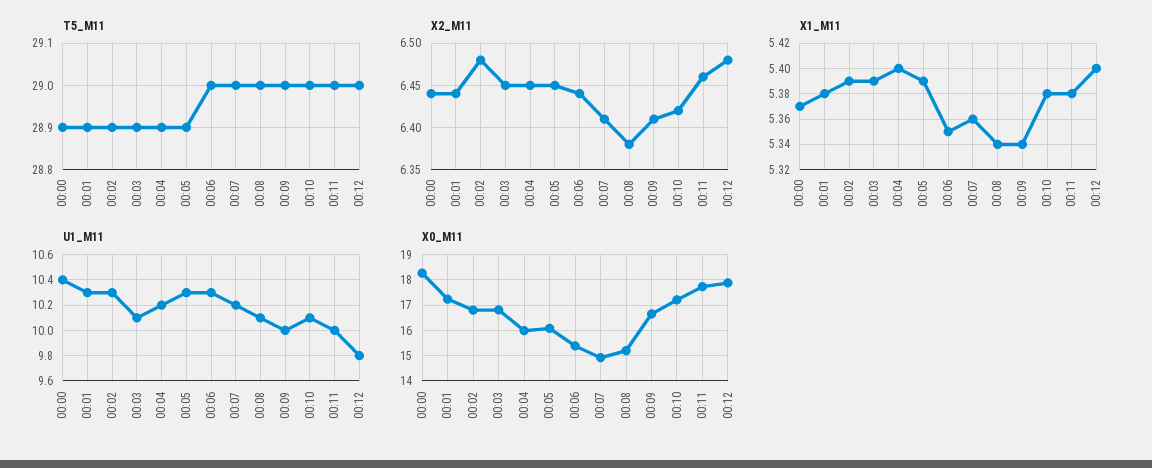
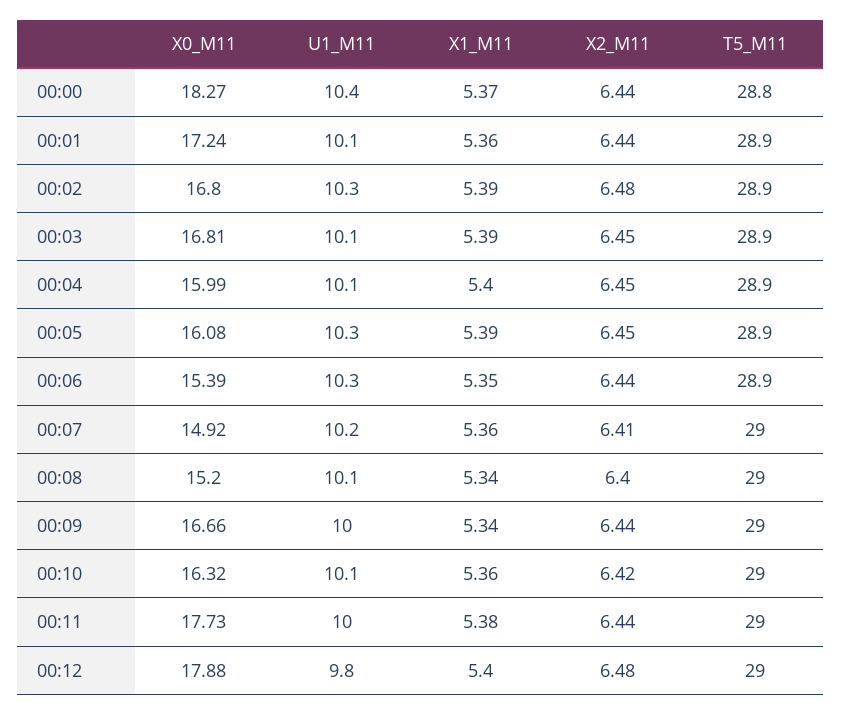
T5_M11, 00:00: 28.9 -> 28.8
T5_M11, 00:06: 29 -> 28.9
X2_M11, 00:08: 6.38 -> 6.4
X2_M11, 00:09: 6.41 -> 6.44
X2_M11, 00:11: 6.46 -> 6.44
X1_M11, 00:01: 5.38 -> 5.36
X1_M11, 00:10: 5.38 -> 5.36
U1_M11, 00:01: 10.3 -> 10.1
U1_M11, 00:04: 10.2 -> 10.1
X0_M11, 00:10: 17.25 -> 16.32

